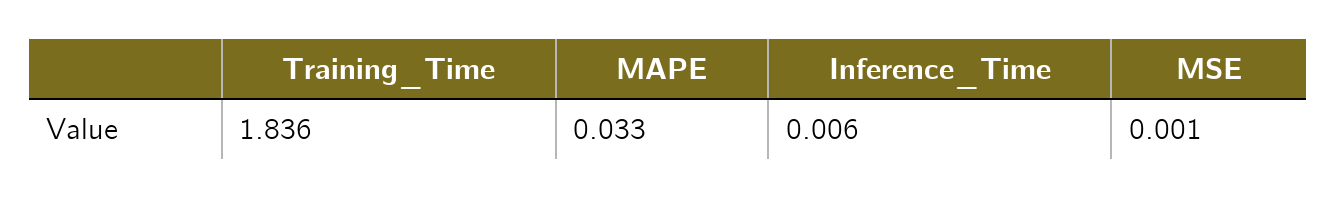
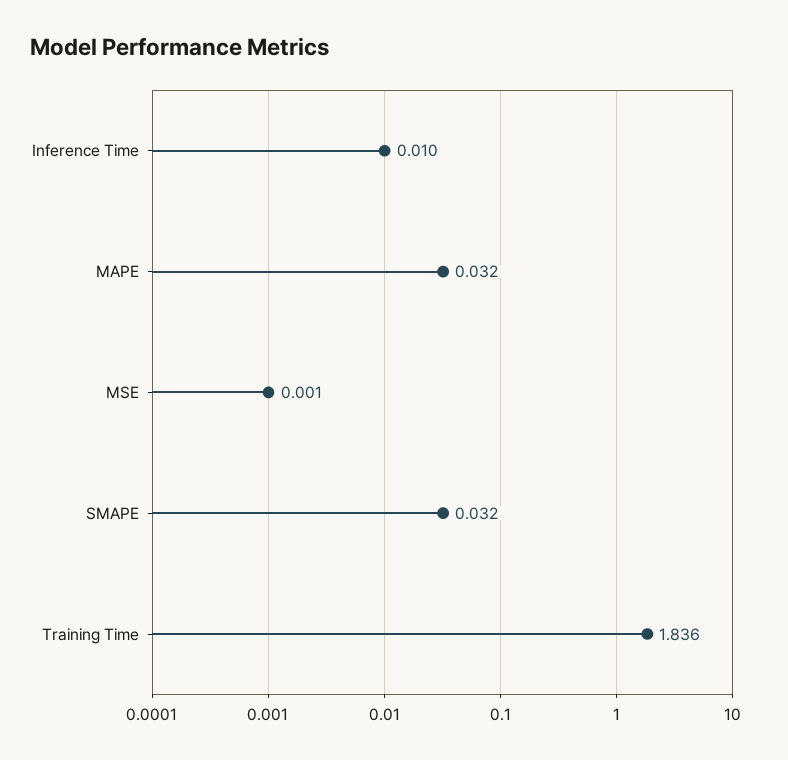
MAPE: 0.033 -> 0.032
Inference_Time: 0.006 -> 0.01
SMAPE: none -> 0.032

